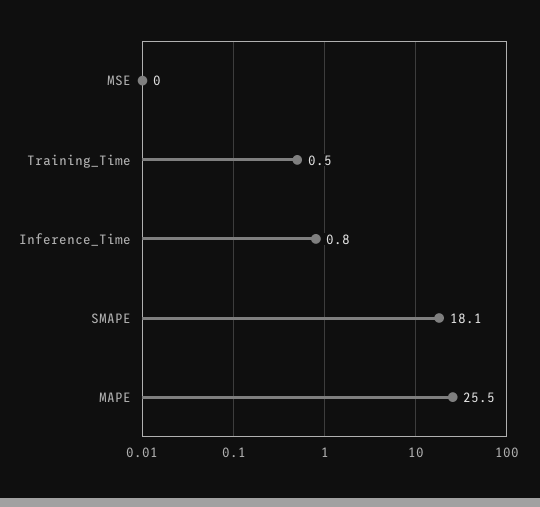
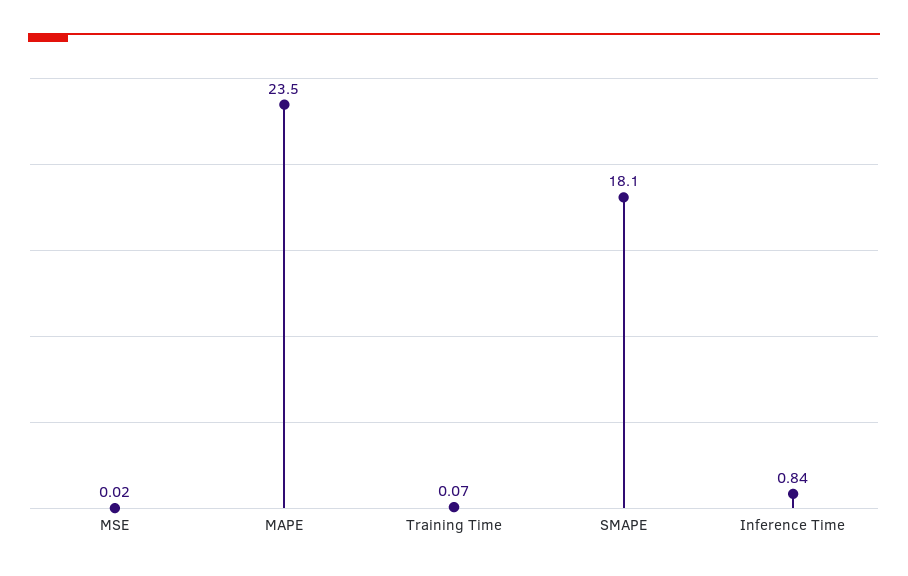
Training_Time: 0.5 -> 0.07
MAPE: 25.5 -> 23.5

